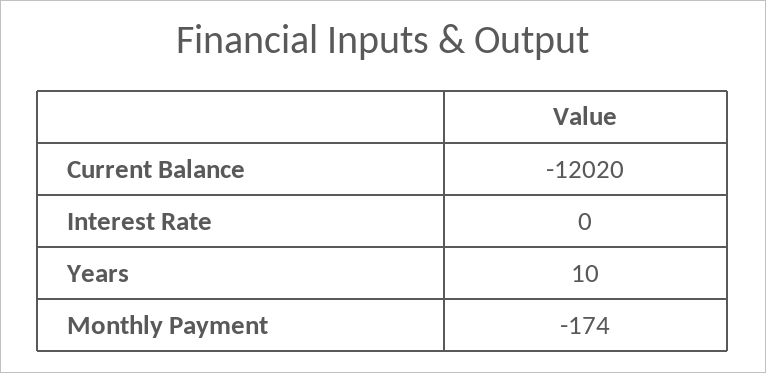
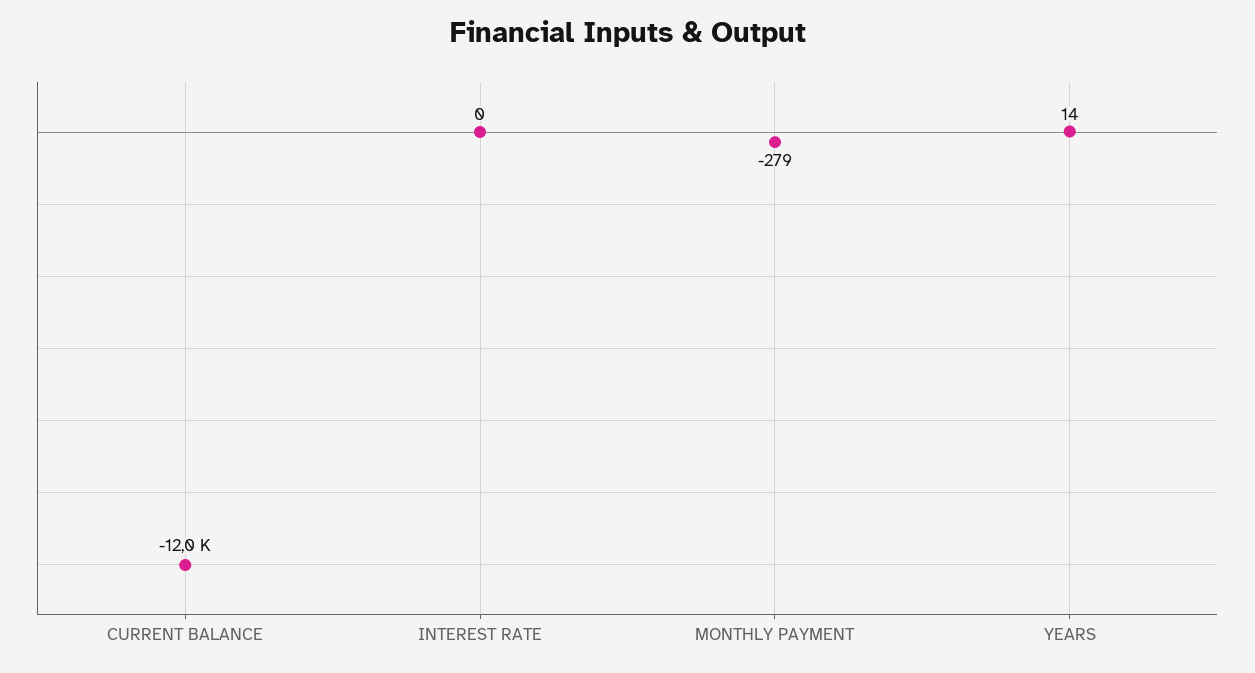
Years: 10 -> 14
Monthly Payment: -174 -> -279

